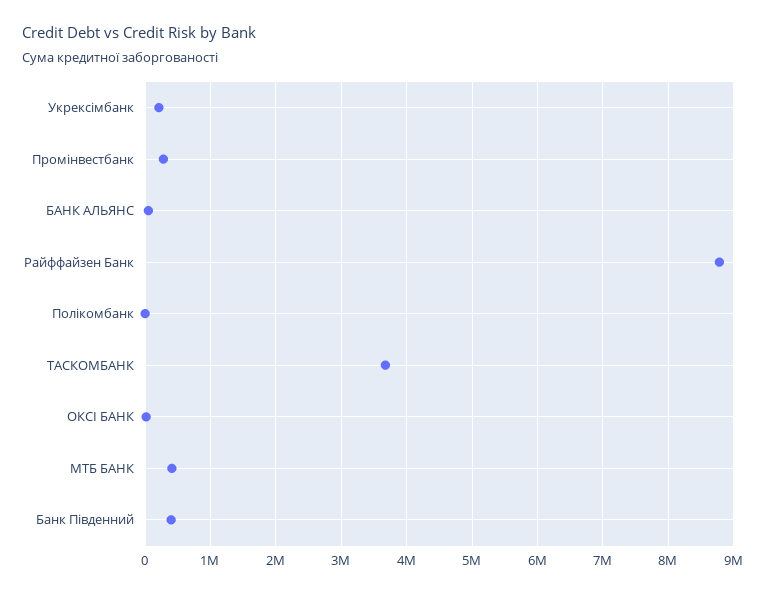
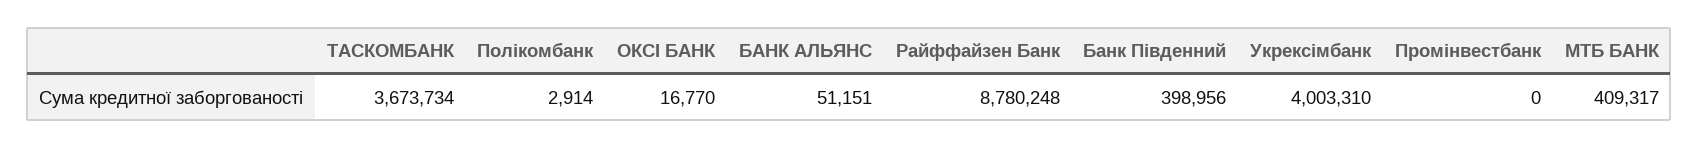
Укрексімбанк: 200000 -> 4003310
Промінвестбанк: 300000 -> 0

